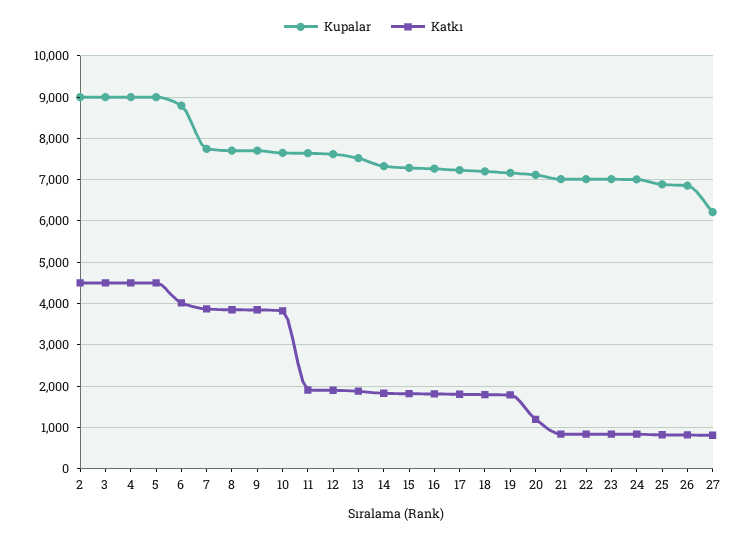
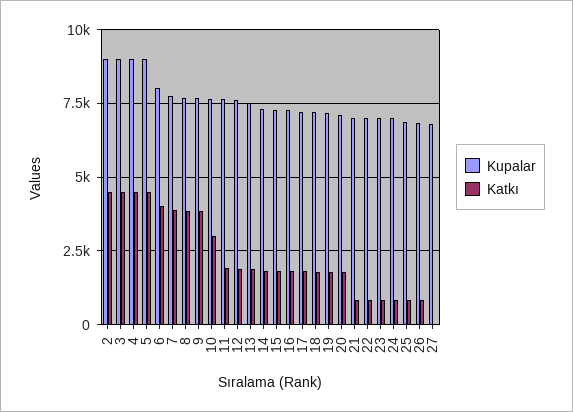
Kupalar, 6: 8800 -> 8000
Katkı, 10: 3800 -> 3000
Katkı, 20: 1200 -> 1750
Kupalar, 27: 6200 -> 6750
Katkı, 27: 800 -> 0

